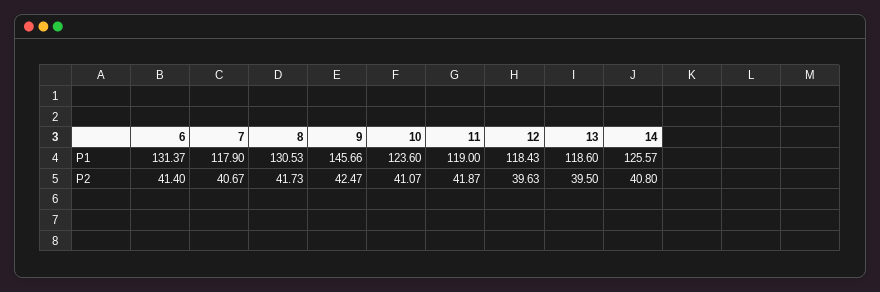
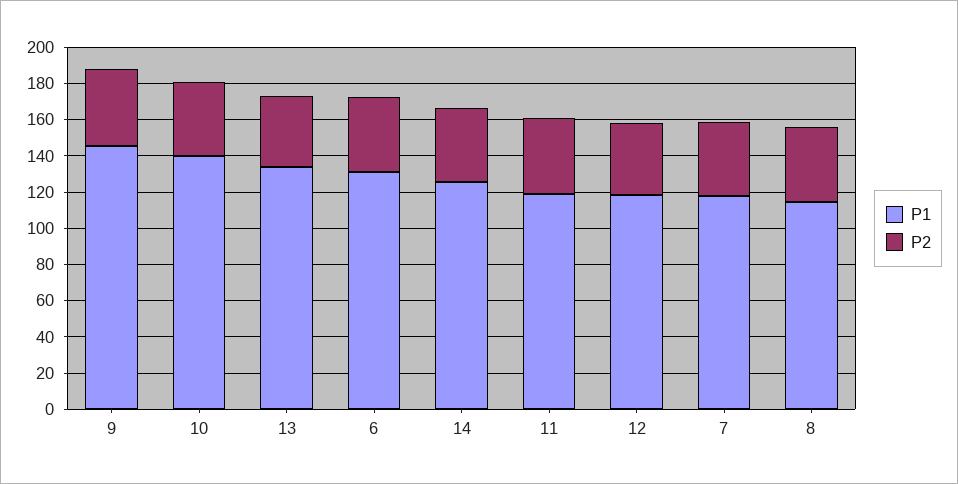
P1, 8: 130.53 -> 115
P1, 10: 123.6 -> 140
P1, 13: 118.6 -> 135

